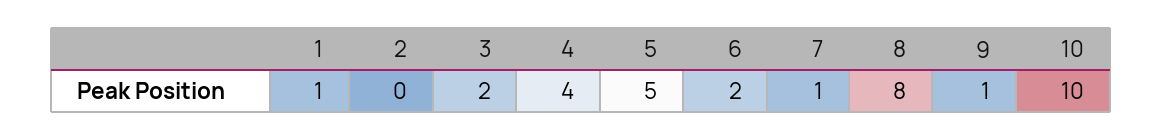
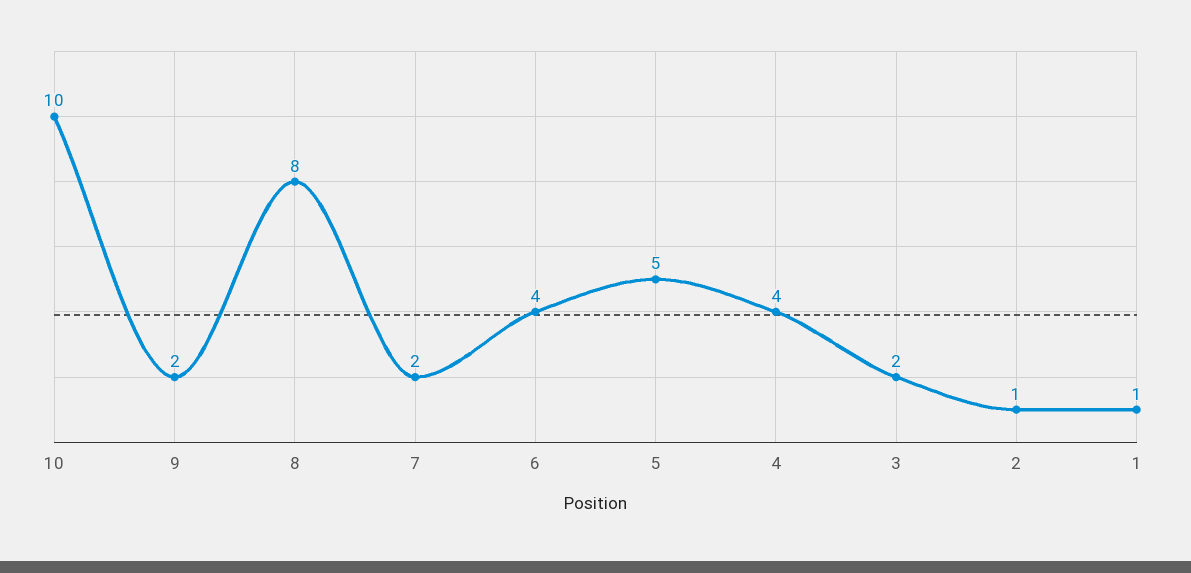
2: 0 -> 1
6: 2 -> 4
7: 1 -> 2
9: 1 -> 2

